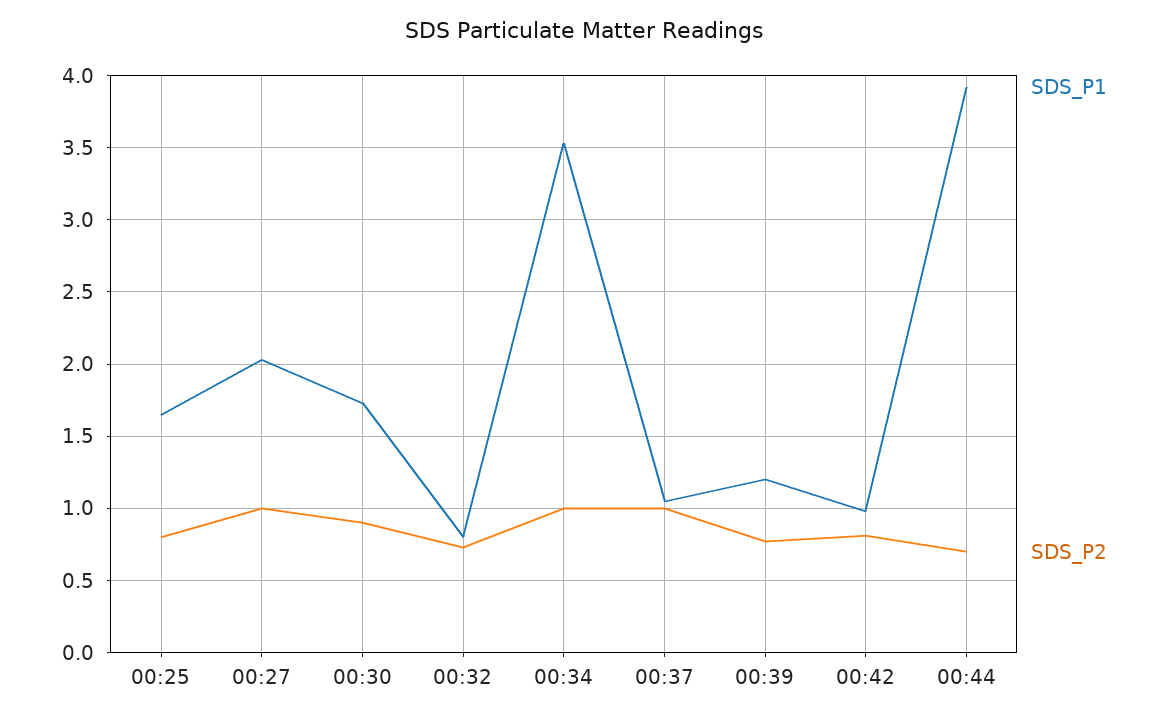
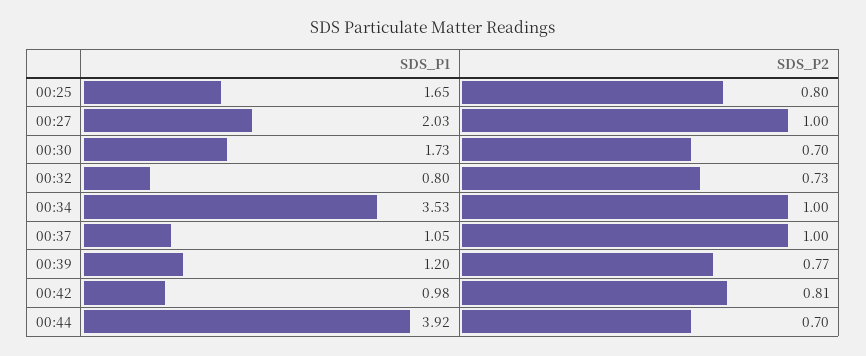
SDS_P2, 00:30: 0.9 -> 0.7

